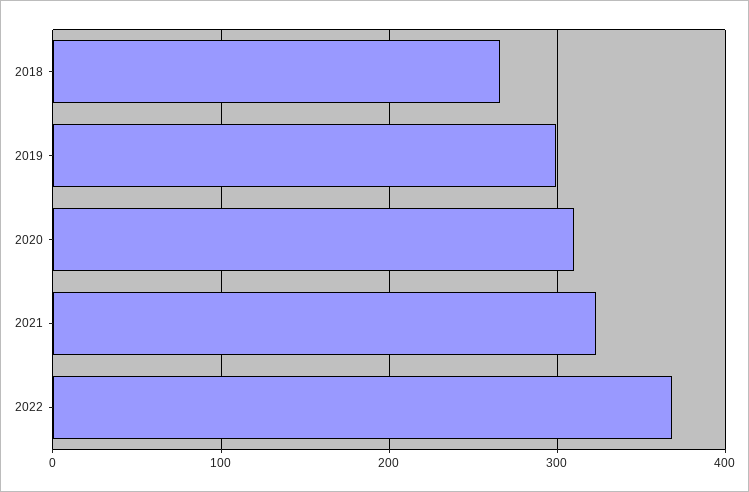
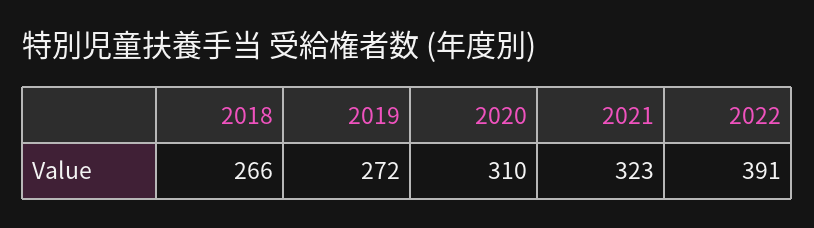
2019: 300 -> 272
2022: 370 -> 391

